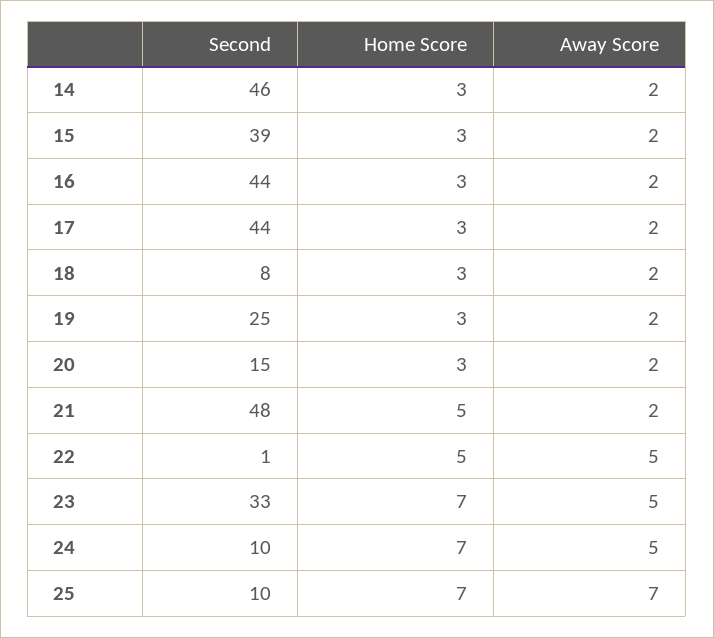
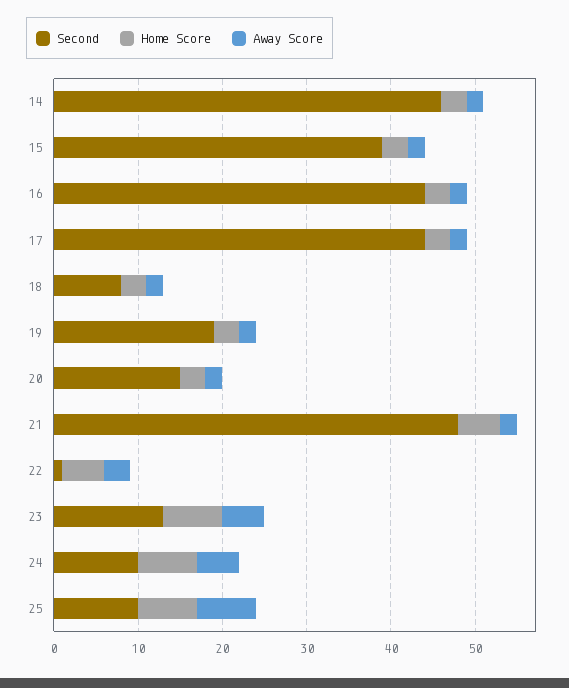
Second, 19: 25 -> 19
Away Score, 22: 5 -> 3
Second, 23: 33 -> 13

